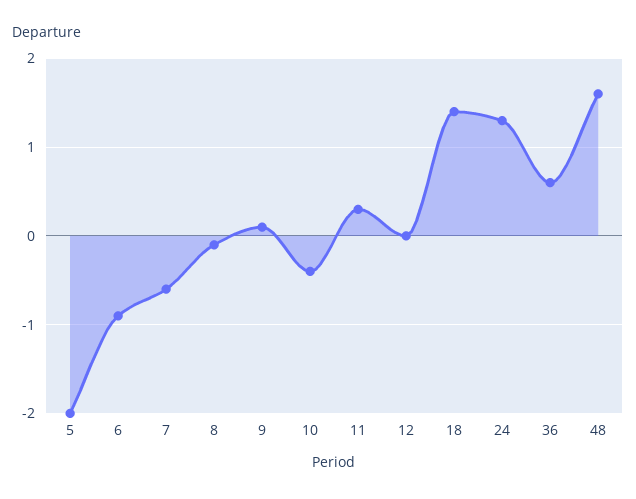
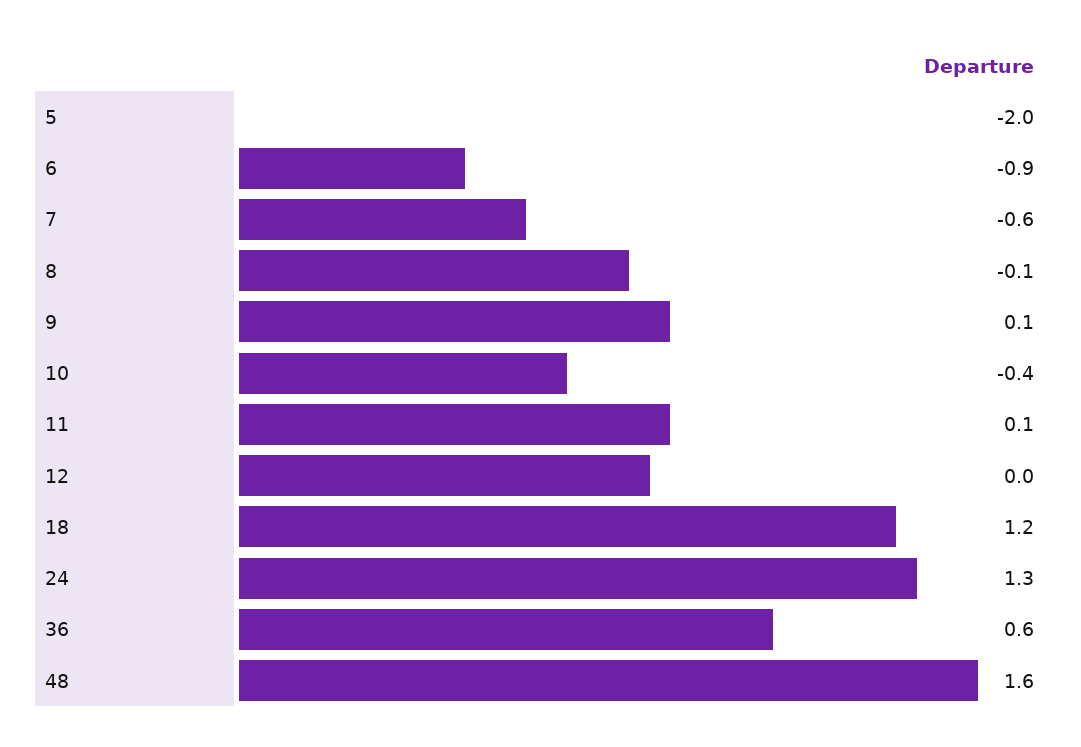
11: 0.3 -> 0.1
18: 1.4 -> 1.2

